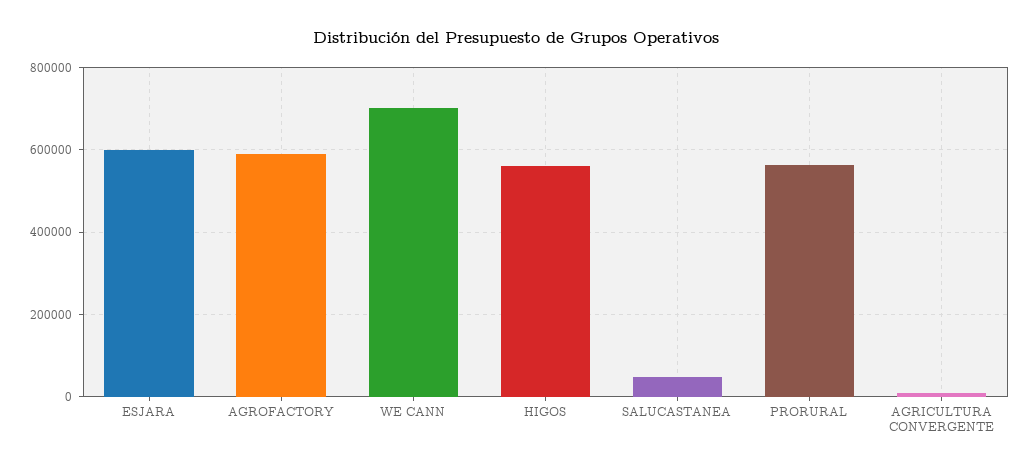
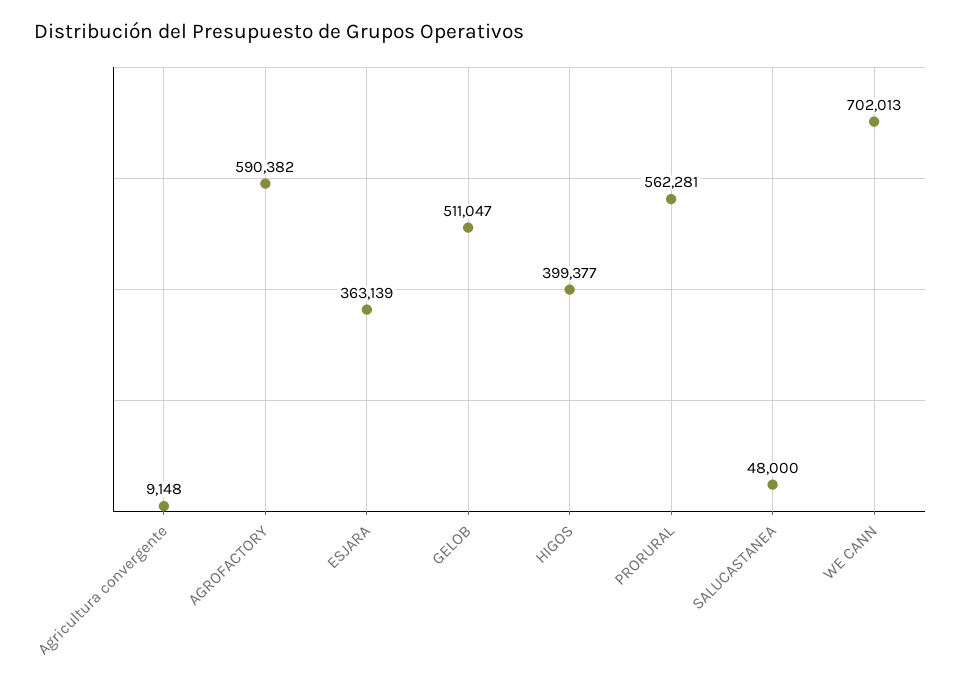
ESJARA: 600000 -> 363139
HIGOS: 560000 -> 399377
GELOB: none -> 511047

